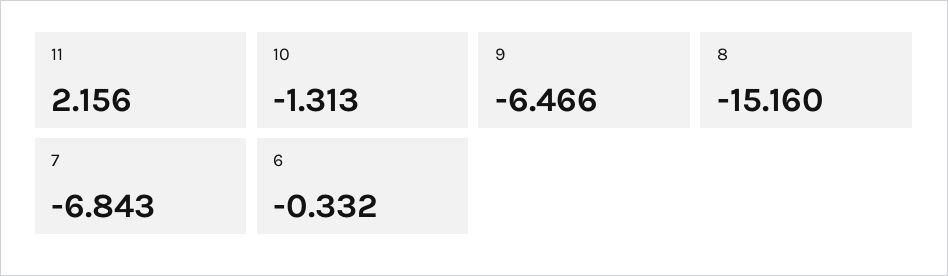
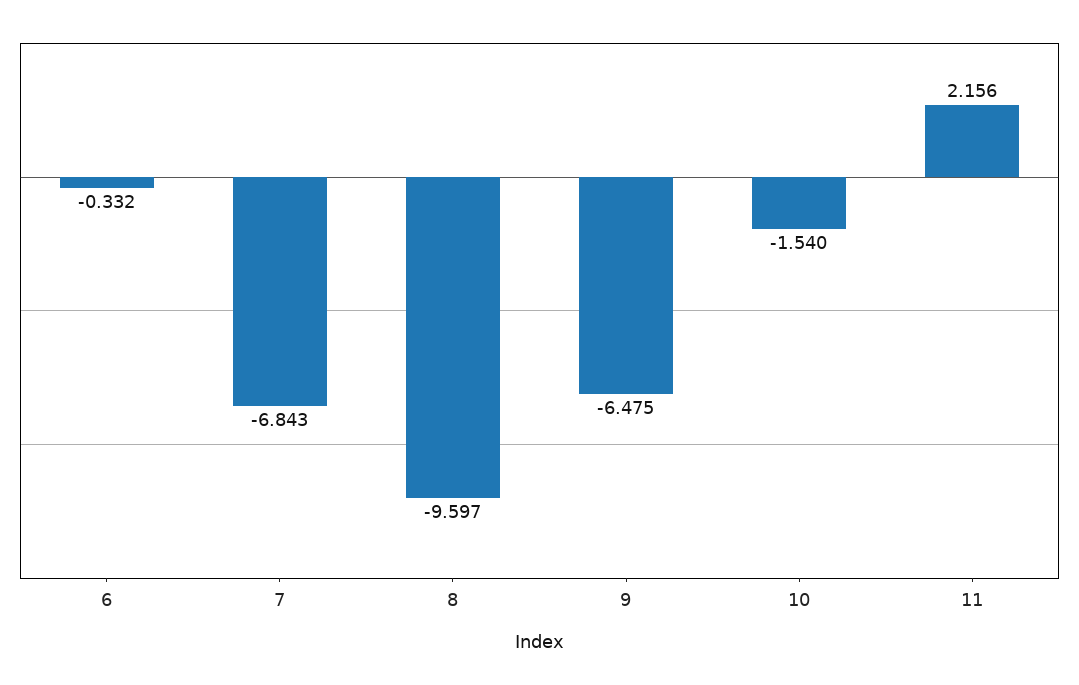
10: -1.313 -> -1.54
9: -6.466 -> -6.475
8: -15.16 -> -9.597

